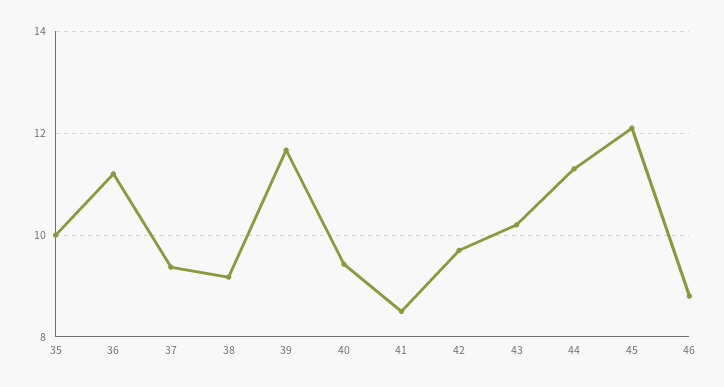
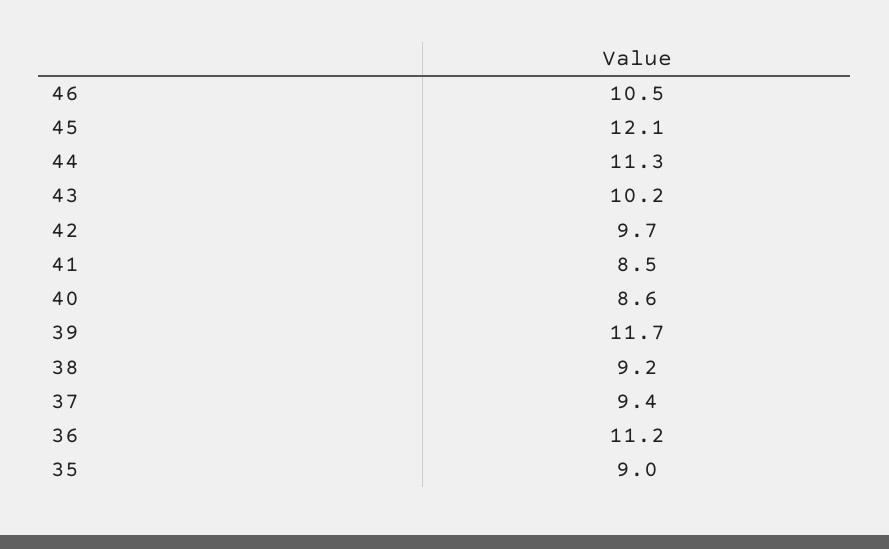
35: 10 -> 9
40: 9.4 -> 8.6
46: 8.8 -> 10.5

